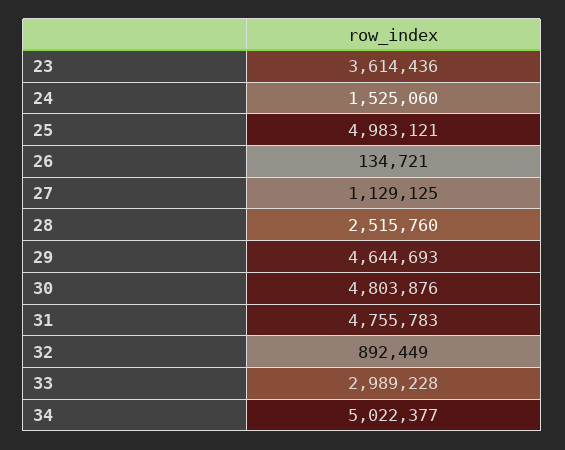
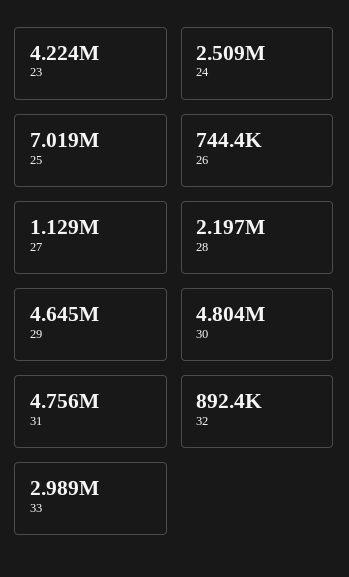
23: 3614436 -> 4224000
24: 1525060 -> 2509000
25: 4983121 -> 7019000
26: 134721 -> 744400
28: 2515760 -> 2197000
34: 5022377 -> none

